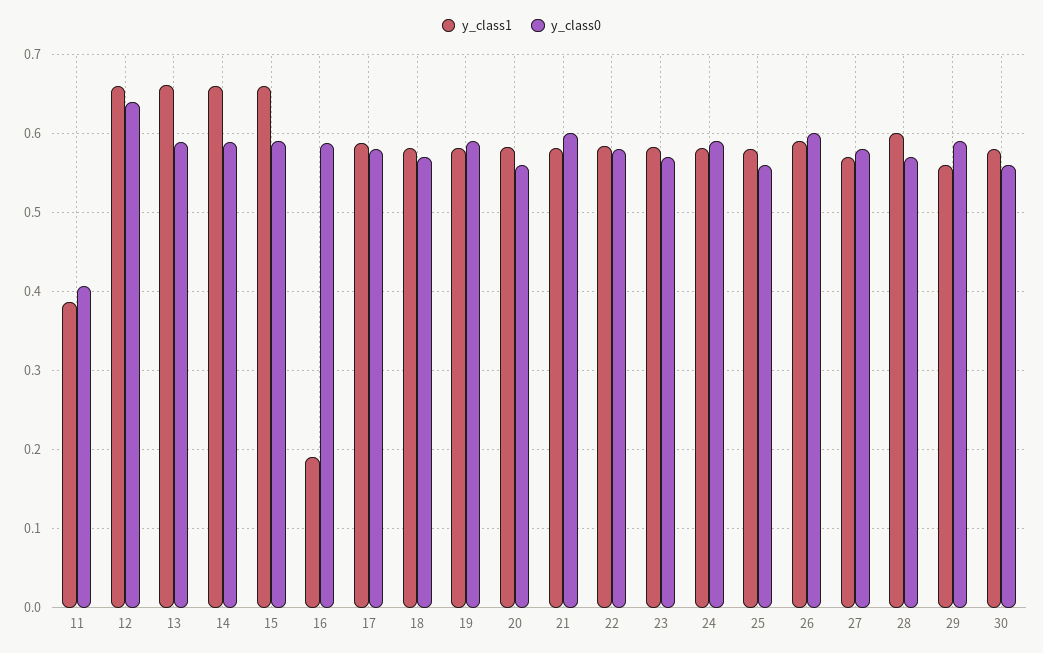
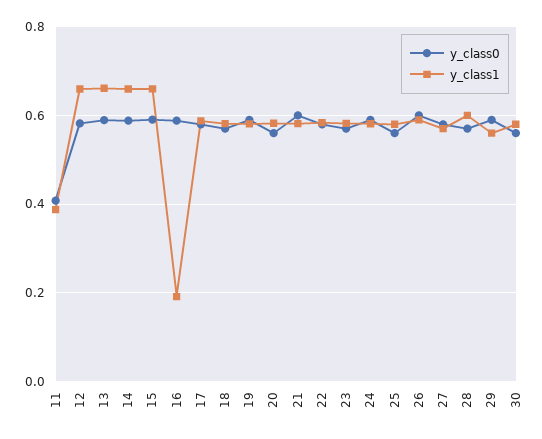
y_class0, 12: 0.64 -> 0.58

